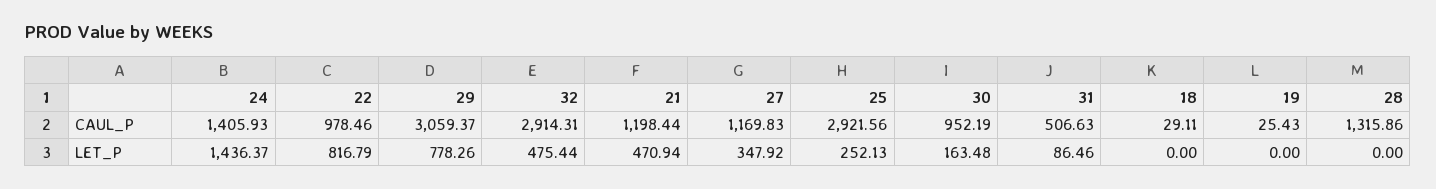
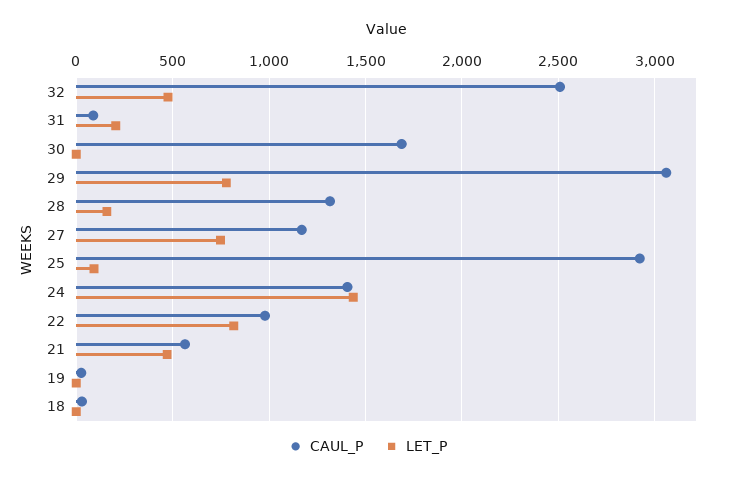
CAUL_P, 32: 2914.31 -> 2500
CAUL_P, 21: 1198.44 -> 550
CAUL_P, 30: 952.19 -> 1700
CAUL_P, 31: 506.63 -> 100
LET_P, 27: 347.92 -> 750
LET_P, 25: 252.13 -> 100
LET_P, 30: 163.48 -> 0
LET_P, 31: 86.46 -> 200
LET_P, 28: 0 -> 150

